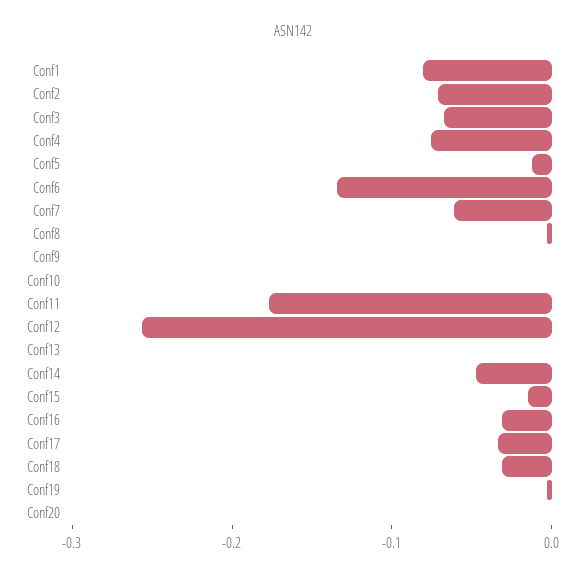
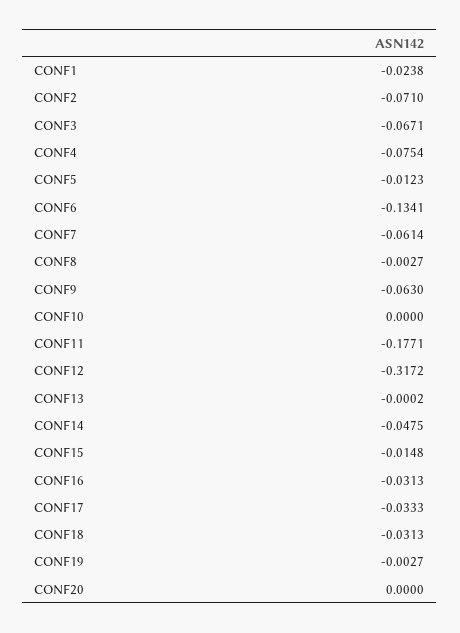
Conf1: -0.08 -> -0.0238
Conf9: 0 -> -0.063
Conf12: -0.26 -> -0.3172

